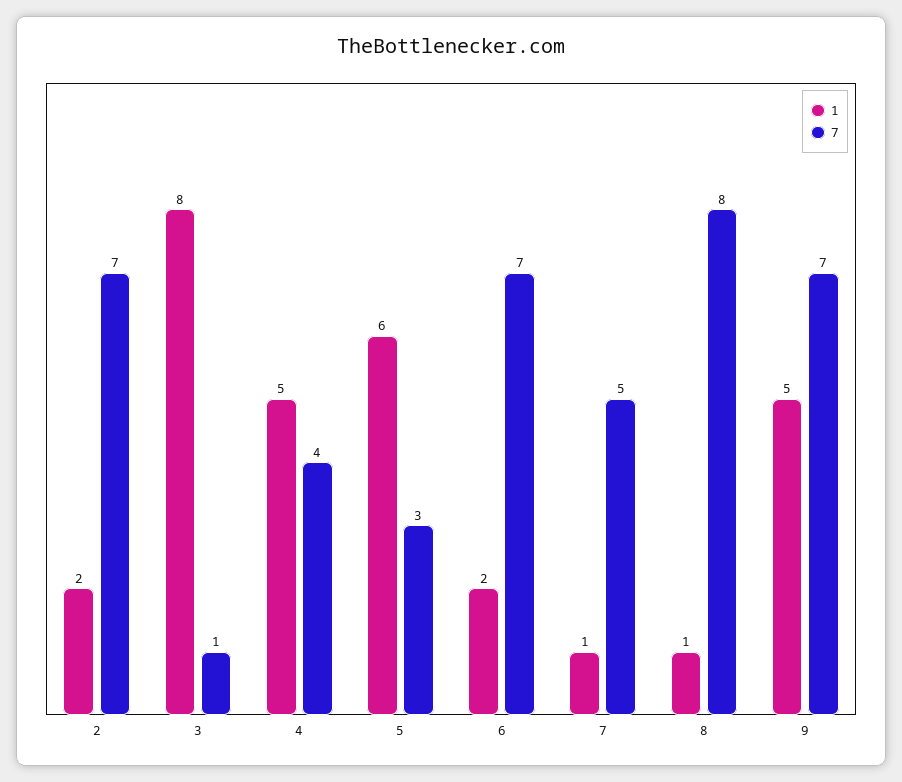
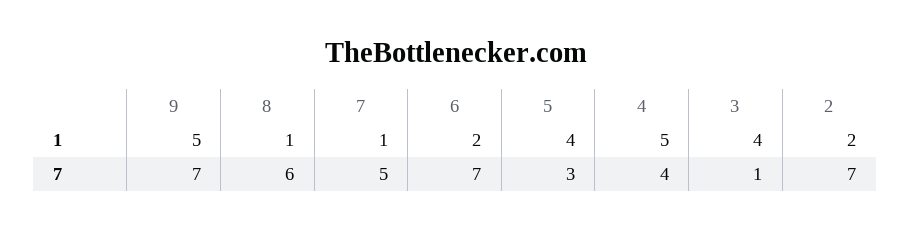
1, 3: 8 -> 4
1, 5: 6 -> 4
7, 8: 8 -> 6

